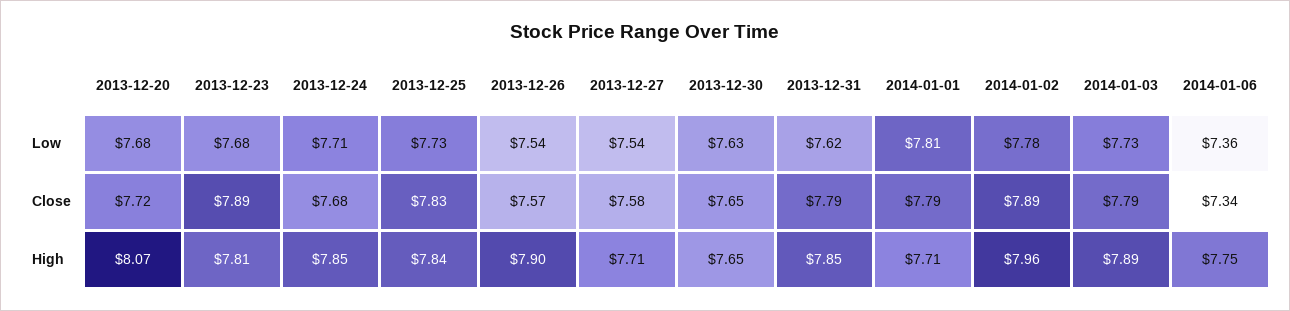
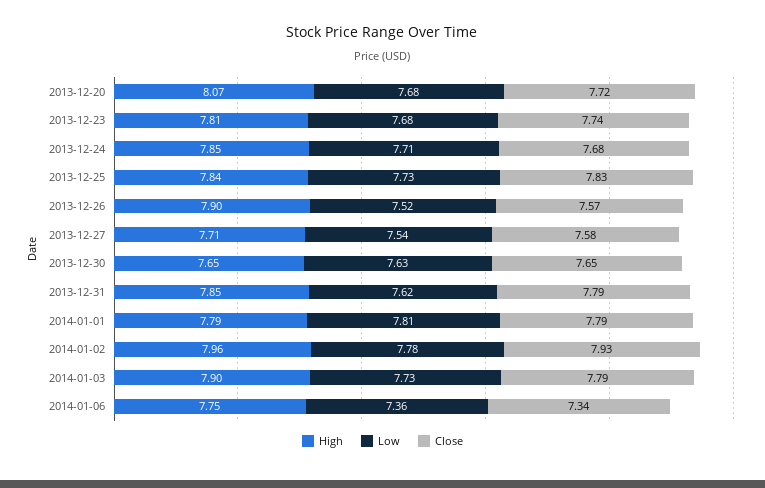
Low, 2013-12-26: 7.54 -> 7.52
Close, 2013-12-23: 7.89 -> 7.74
Close, 2014-01-02: 7.89 -> 7.93
High, 2014-01-01: 7.71 -> 7.79
High, 2014-01-03: 7.89 -> 7.9

